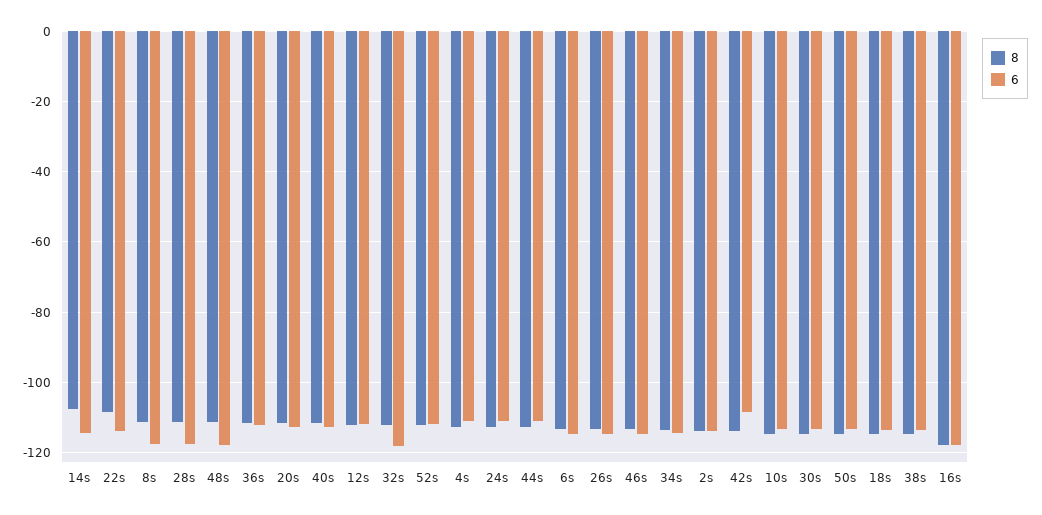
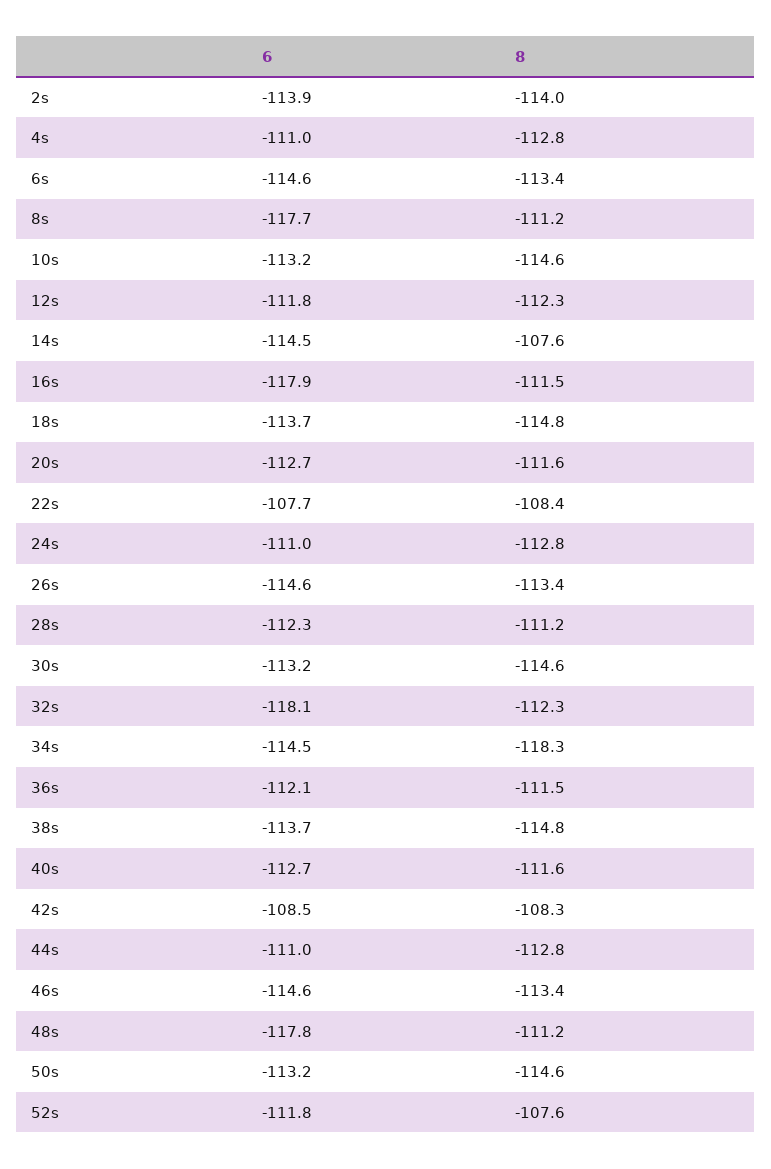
6, 22s: -114 -> -107.7
6, 28s: -118 -> -112.3
8, 52s: -112 -> -107.6
8, 34s: -114 -> -118.3
8, 42s: -114 -> -108.3
8, 16s: -118 -> -111.5

